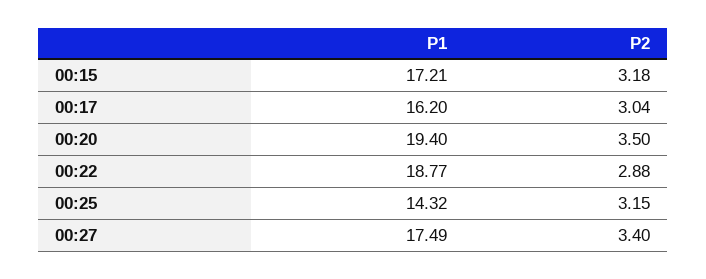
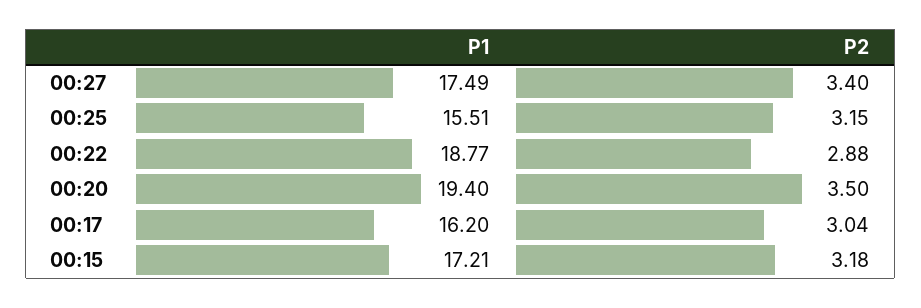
P1, 00:25: 14.32 -> 15.51

